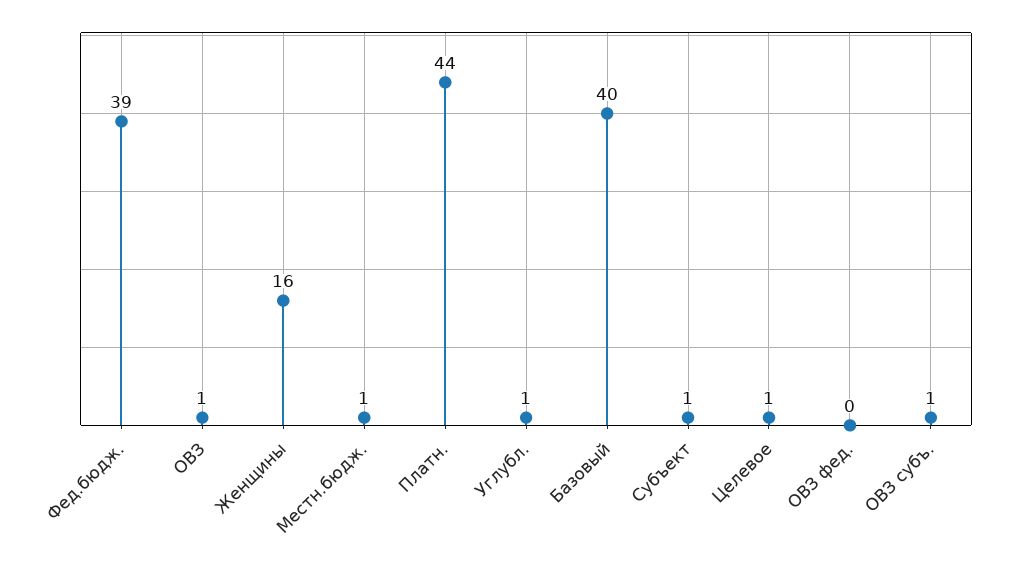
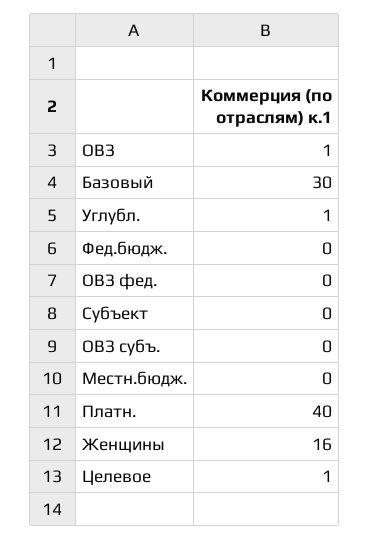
Фед.бюдж.: 39 -> 0
Местн.бюдж.: 1 -> 0
Платн.: 44 -> 40
Базовый: 40 -> 30
Субъект: 1 -> 0
ОВЗ субъ.: 1 -> 0

